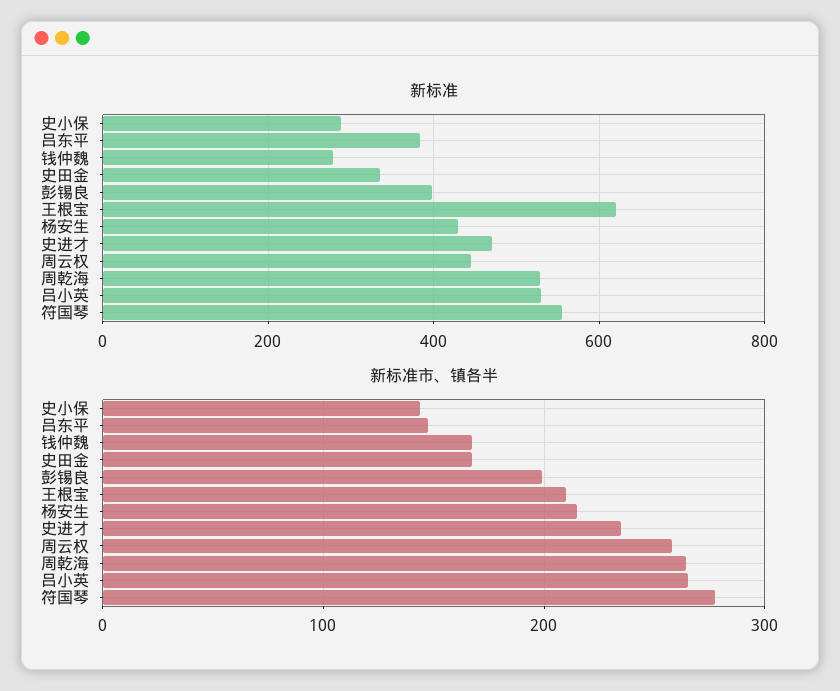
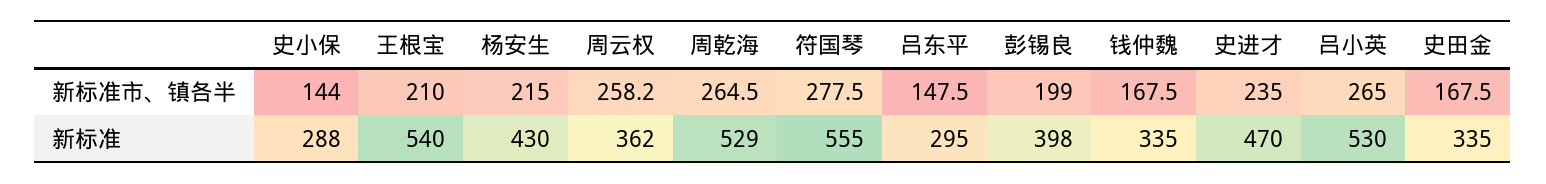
新标准, 吕东平: 380 -> 295
新标准, 钱仲魏: 280 -> 335
新标准, 王根宝: 620 -> 540
新标准, 周云权: 440 -> 362

